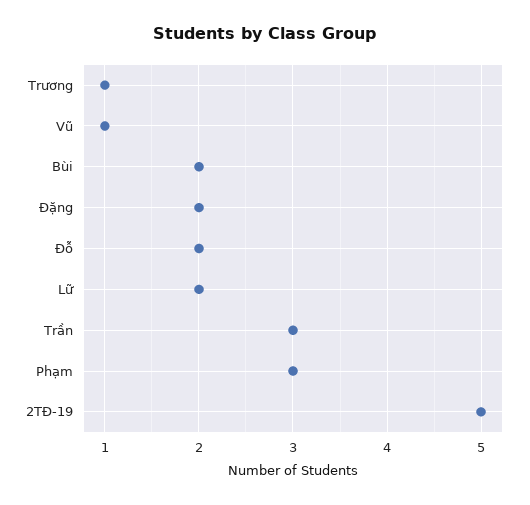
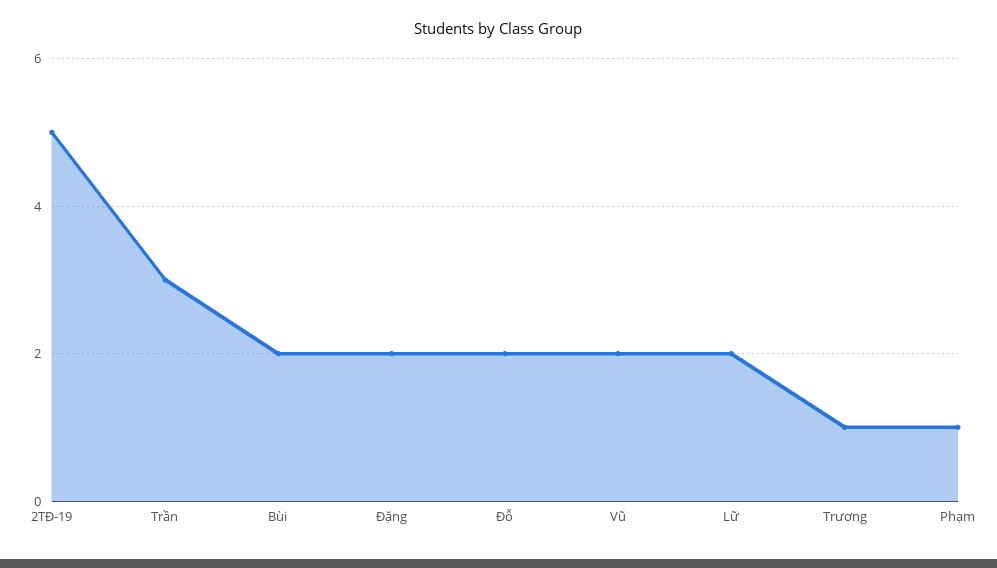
Vũ: 1 -> 2
Phạm: 3 -> 1

